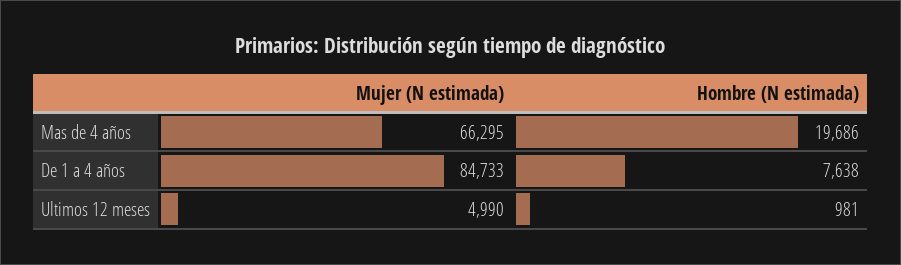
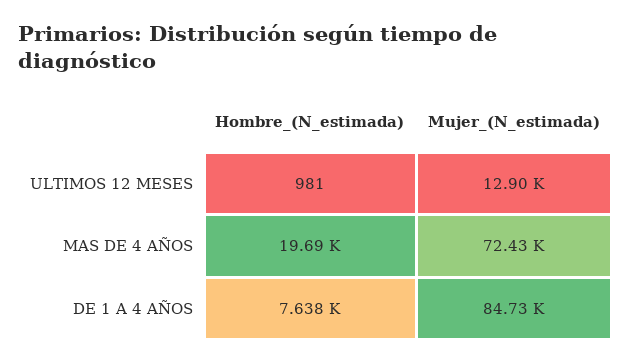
Mujer (N estimada), Mas de 4 años: 66295 -> 72430
Mujer (N estimada), Ultimos 12 meses: 4990 -> 12900

